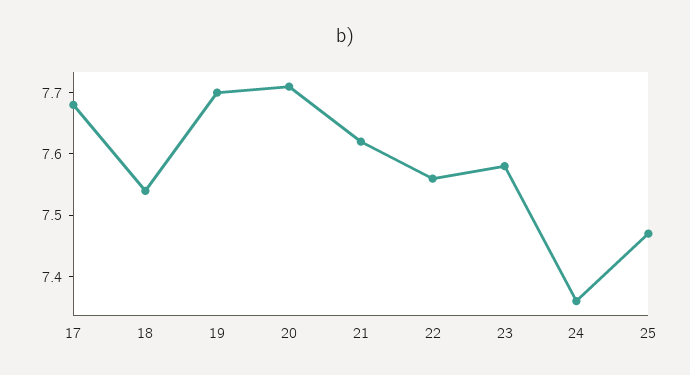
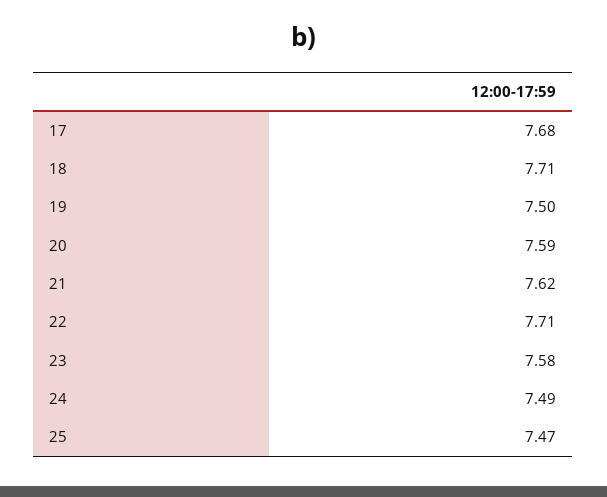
18: 7.55 -> 7.71
19: 7.7 -> 7.5
20: 7.7 -> 7.59
22: 7.55 -> 7.71
24: 7.35 -> 7.49

